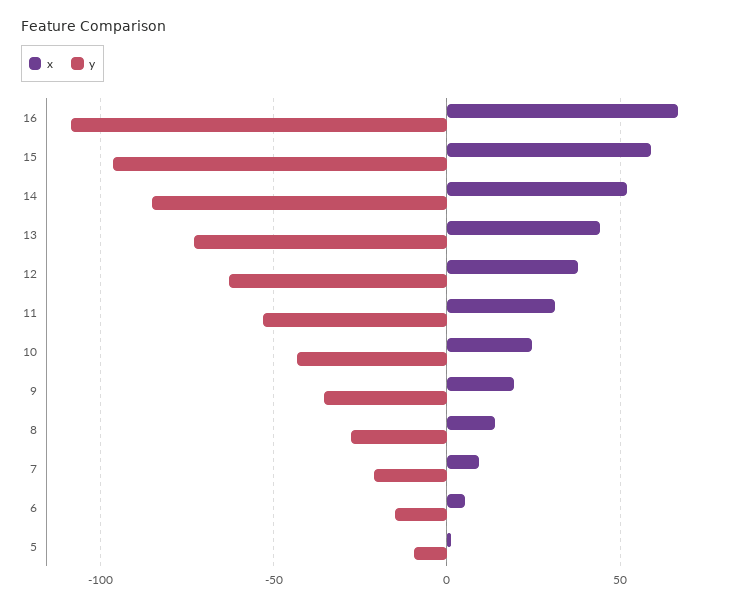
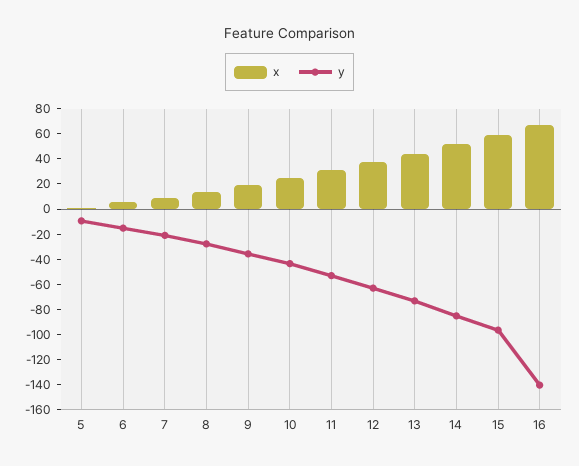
y, 16: -110 -> -140

